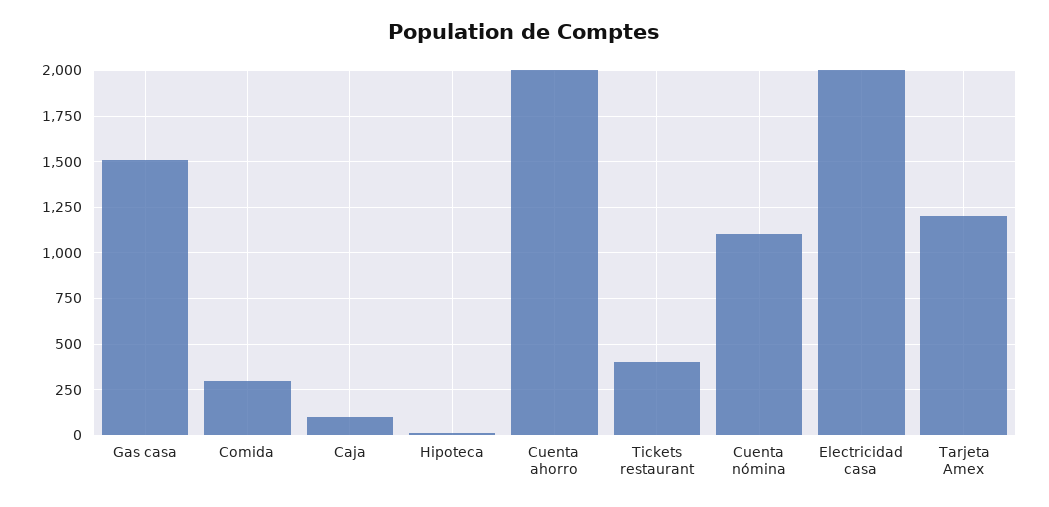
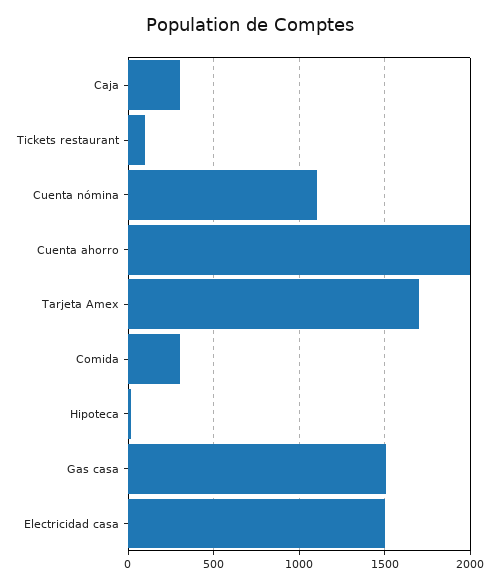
Caja: 100 -> 300
Tickets restaurant: 400 -> 100
Electricidad casa: 2000 -> 1500
Tarjeta Amex: 1200 -> 1700

